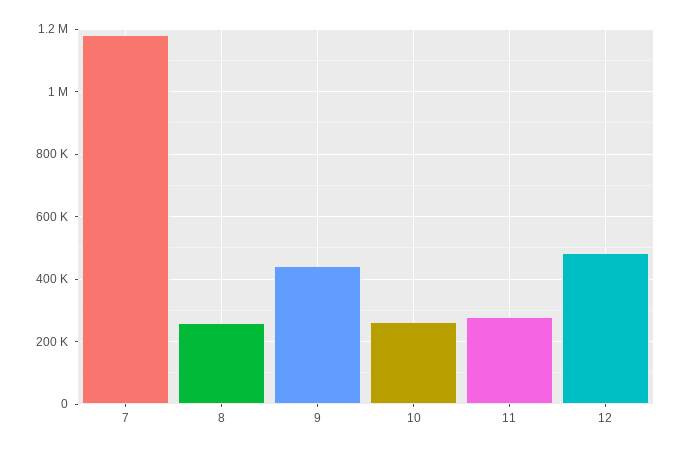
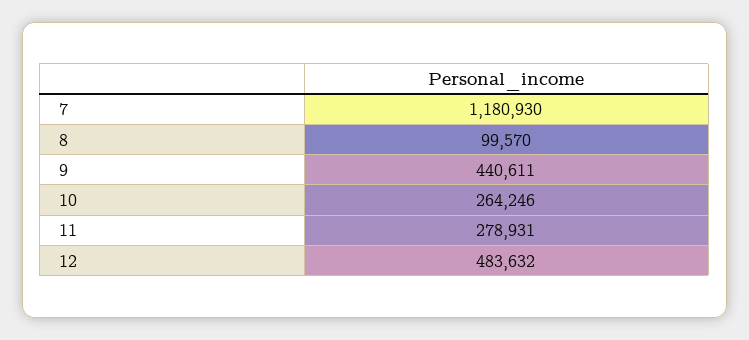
8: 260000 -> 99570

